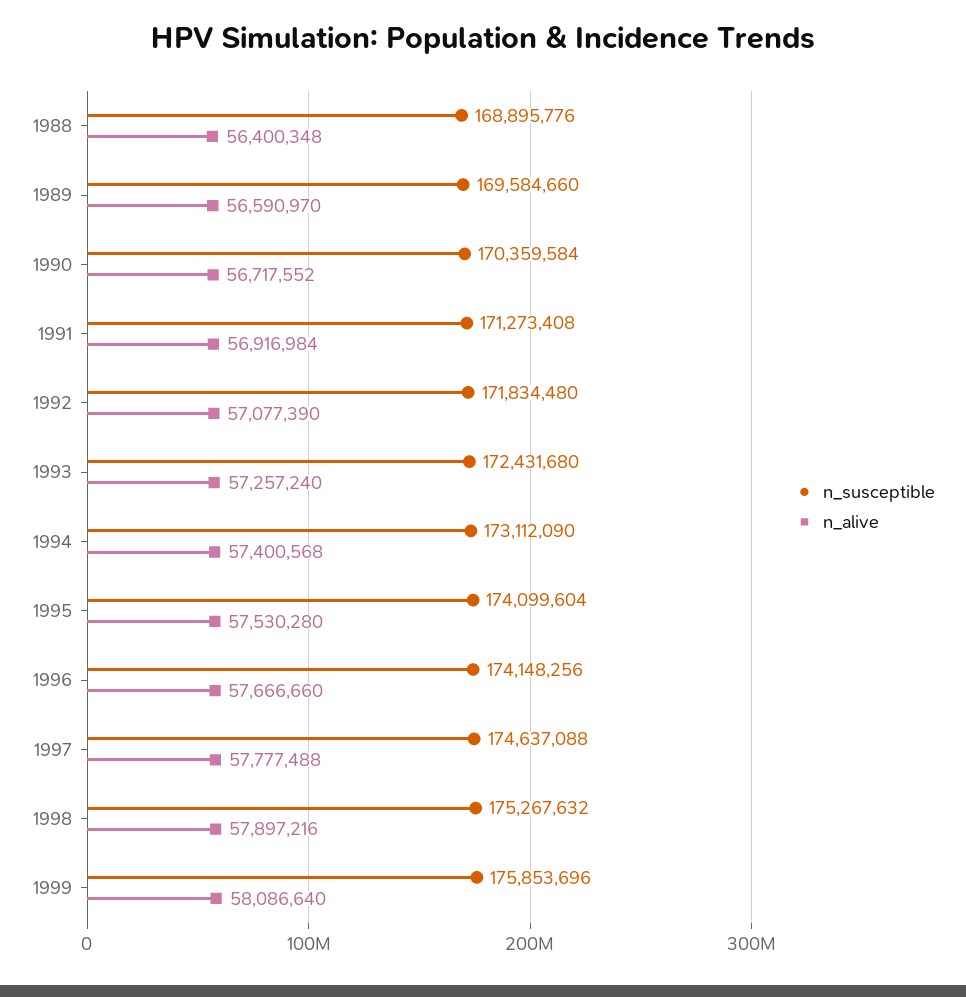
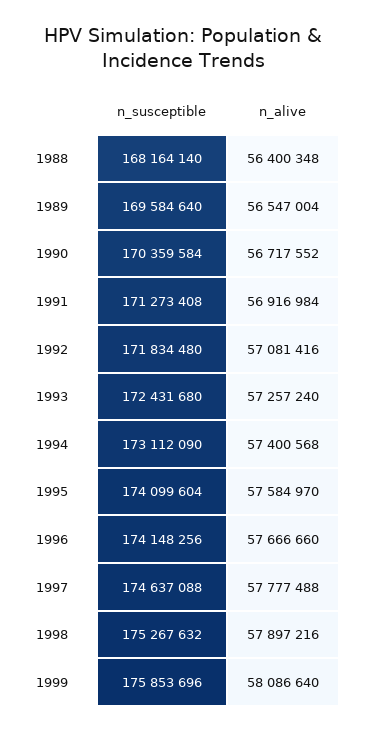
n_susceptible, 1988: 168895776 -> 168164140
n_susceptible, 1989: 169584660 -> 169584640
n_alive, 1989: 56590970 -> 56547004
n_alive, 1992: 57077390 -> 57081416
n_alive, 1995: 57530280 -> 57584970

